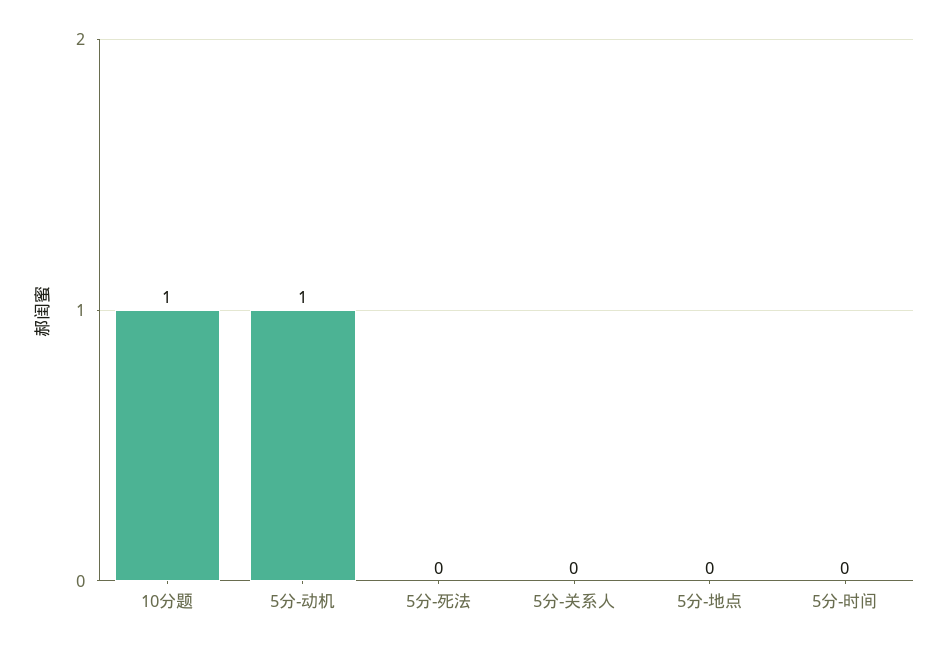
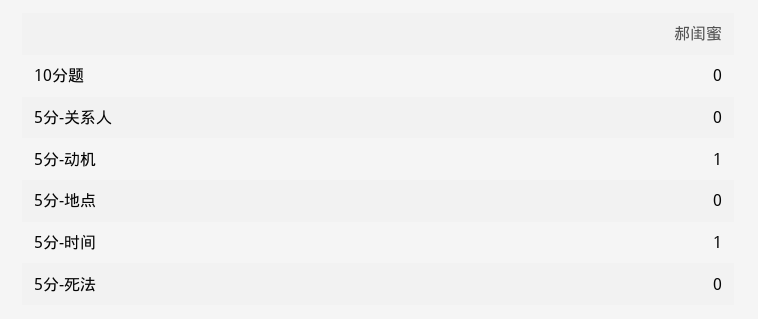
10分题: 1 -> 0
5分-时间: 0 -> 1

